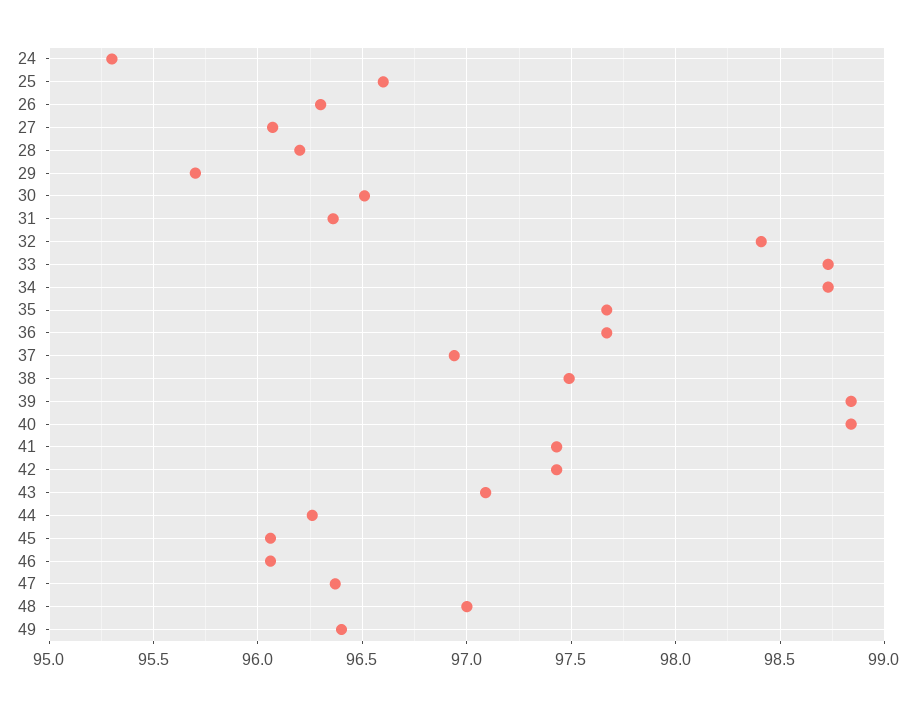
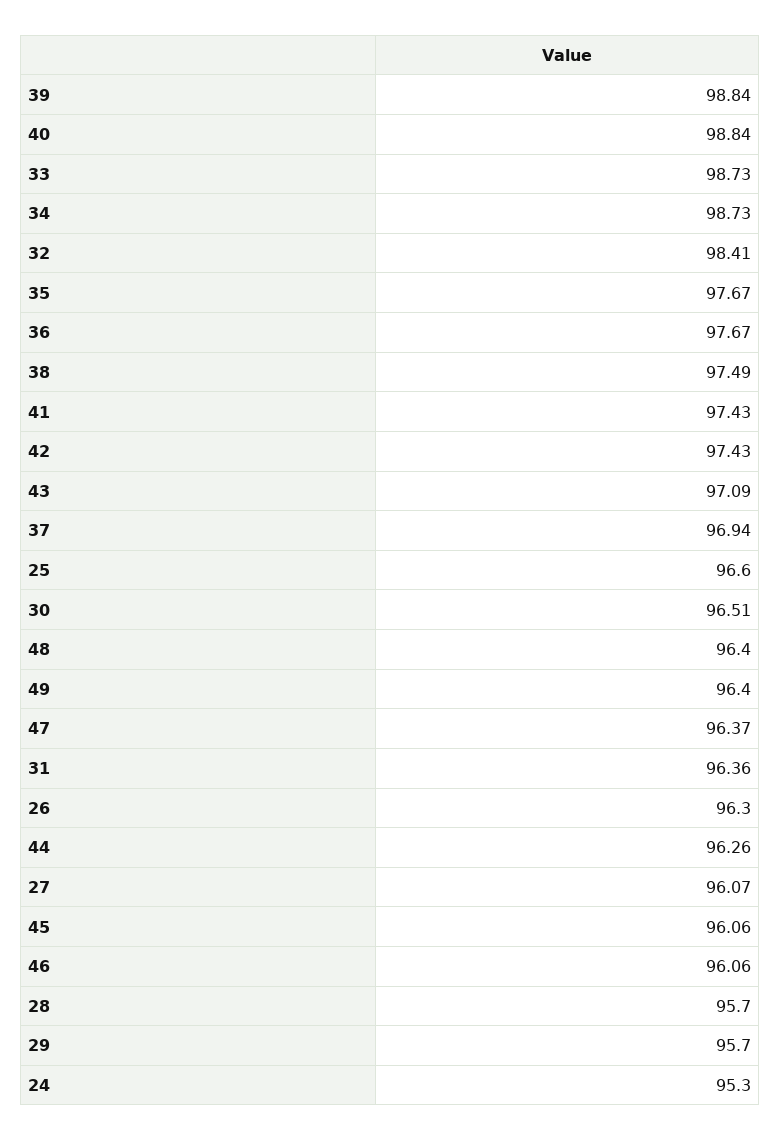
28: 96.2 -> 95.7
48: 97 -> 96.4

